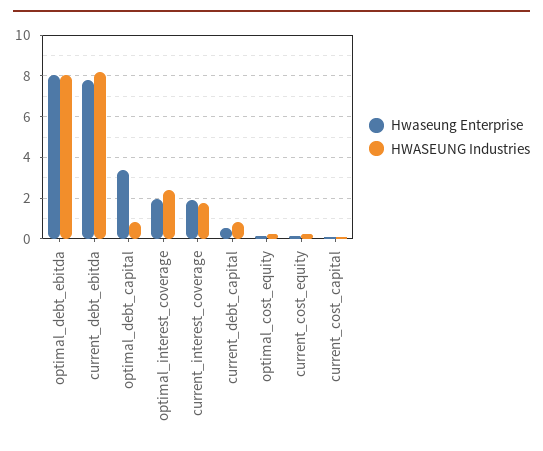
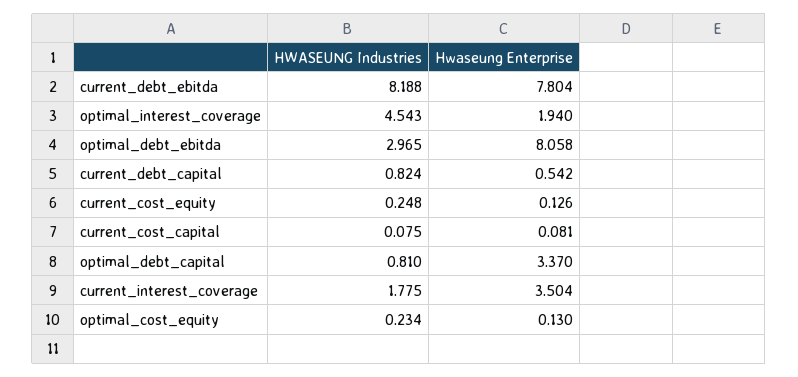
HWASEUNG Industries, optimal_debt_ebitda: 8 -> 2.965
HWASEUNG Industries, optimal_interest_coverage: 2.5 -> 4.543
Hwaseung Enterprise, current_interest_coverage: 2 -> 3.504

